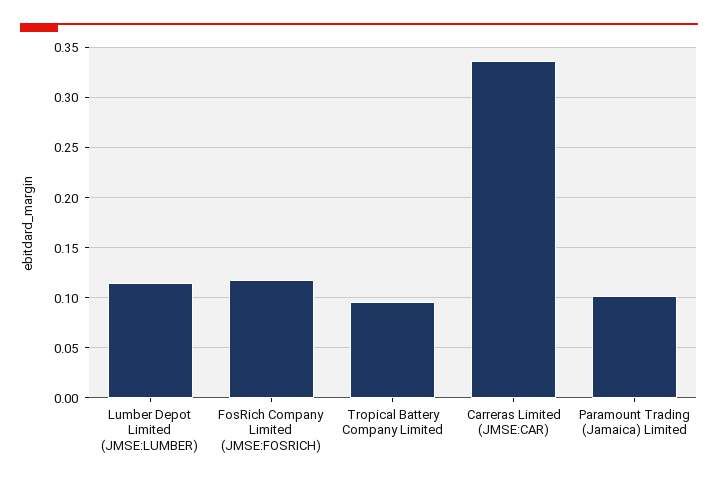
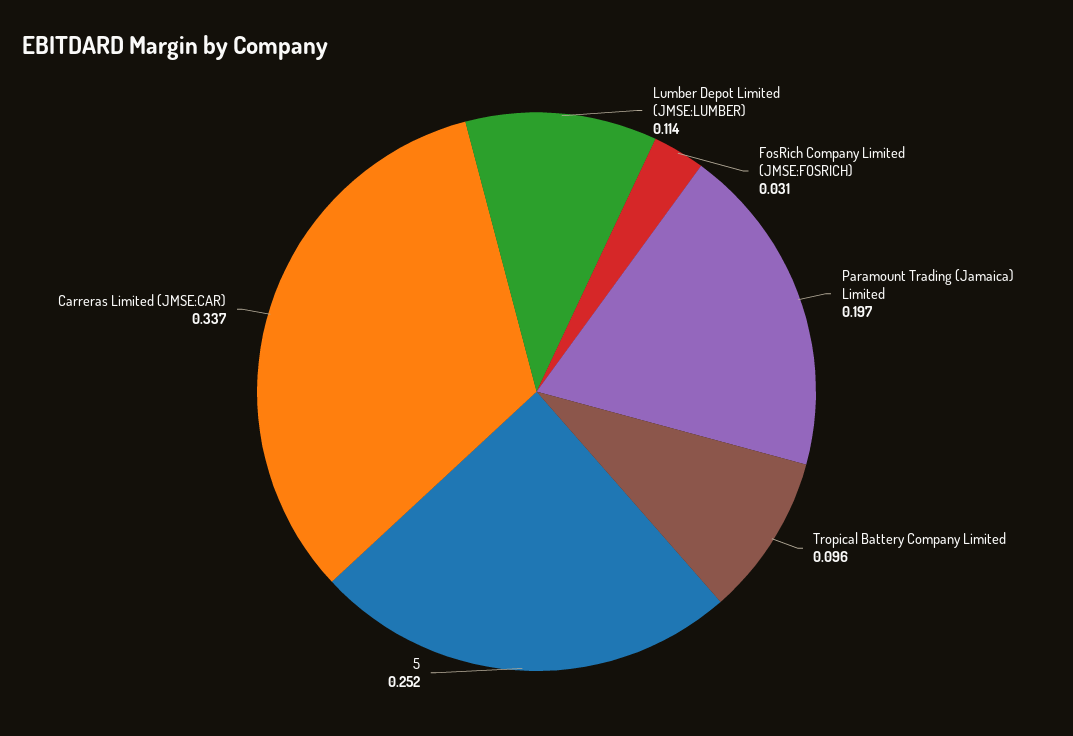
FosRich Company Limited (JMSE:FOSRICH): 0.12 -> 0.031
Paramount Trading (Jamaica) Limited: 0.1 -> 0.197
5: none -> 0.252

